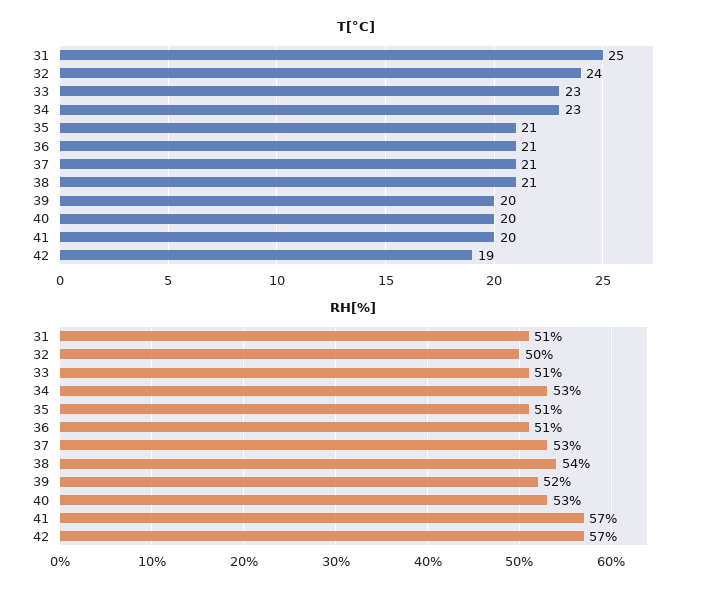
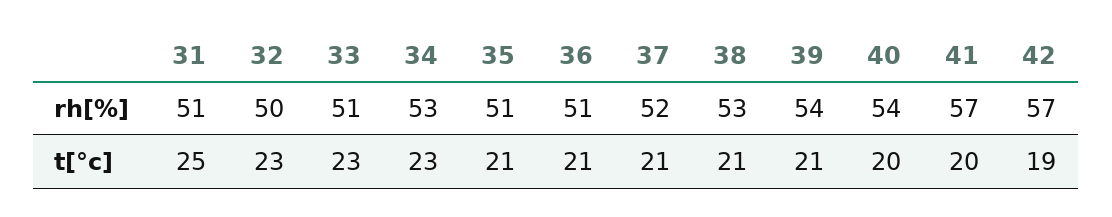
T[°C], 32: 24 -> 23
T[°C], 39: 20 -> 21
RH[%], 37: 53 -> 52
RH[%], 38: 54 -> 53
RH[%], 39: 52 -> 54
RH[%], 40: 53 -> 54

